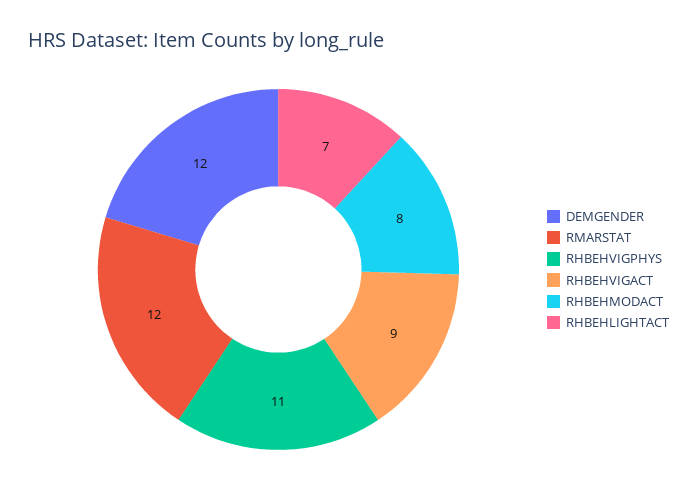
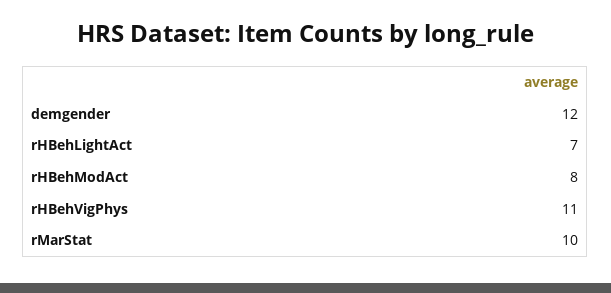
RMARSTAT: 12 -> 10
RHBEHVIGACT: 9 -> none

